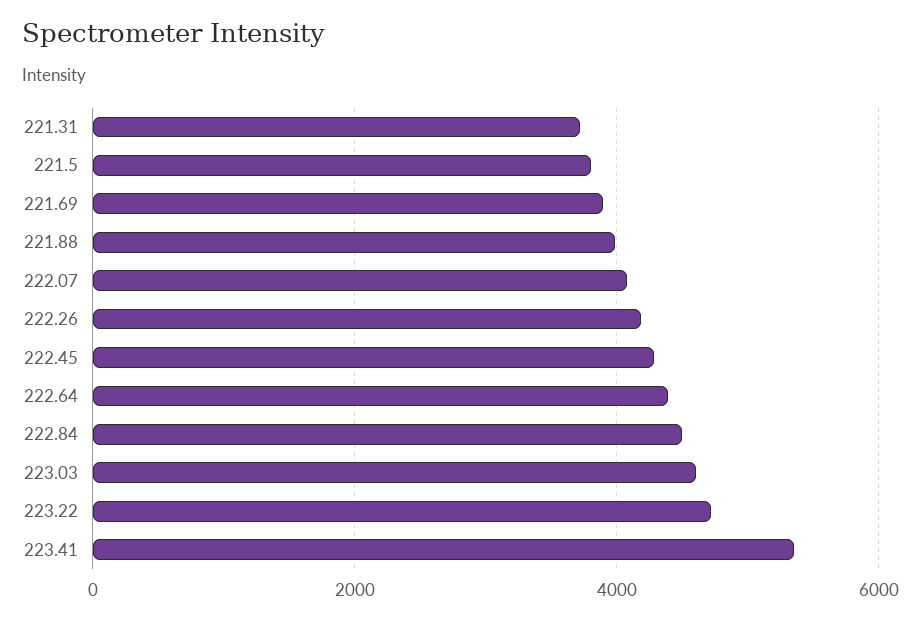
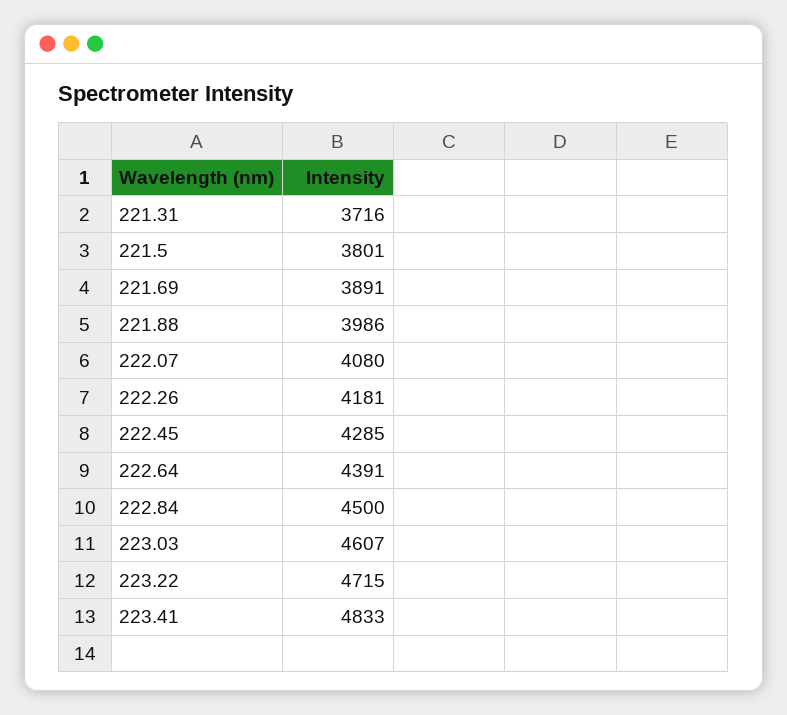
223.41: 5400 -> 4833

